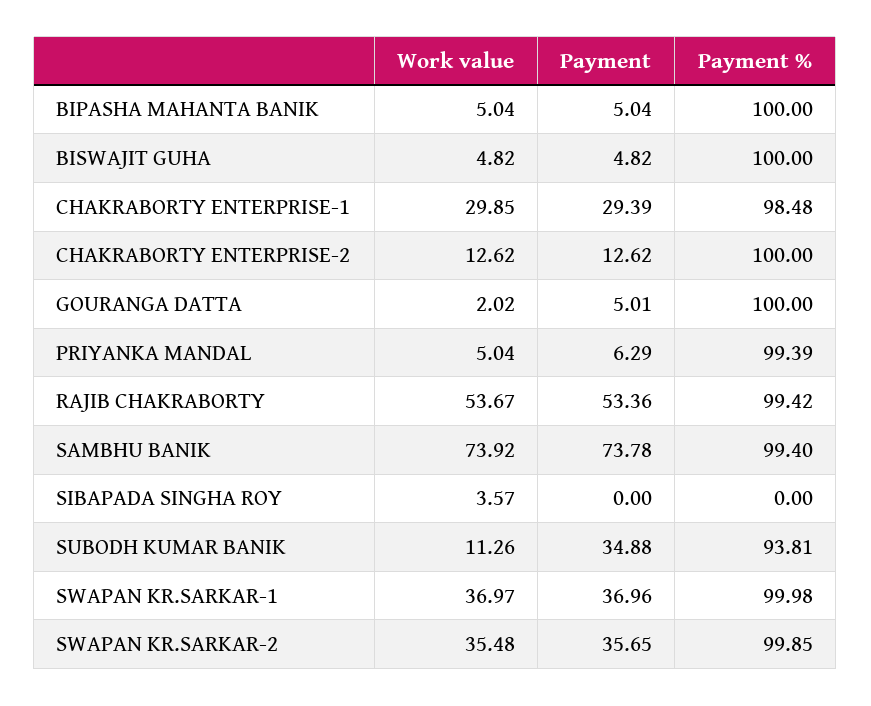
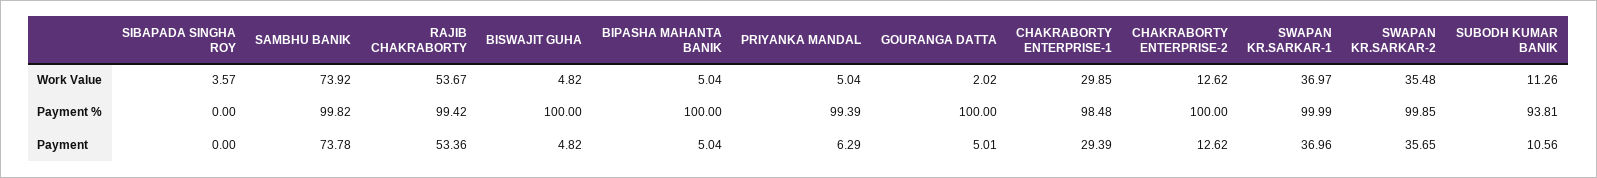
Payment %, SAMBHU BANIK: 99.4 -> 99.82
Payment, SUBODH KUMAR BANIK: 34.88 -> 10.56
Payment %, SWAPAN KR.SARKAR-1: 99.98 -> 99.99

